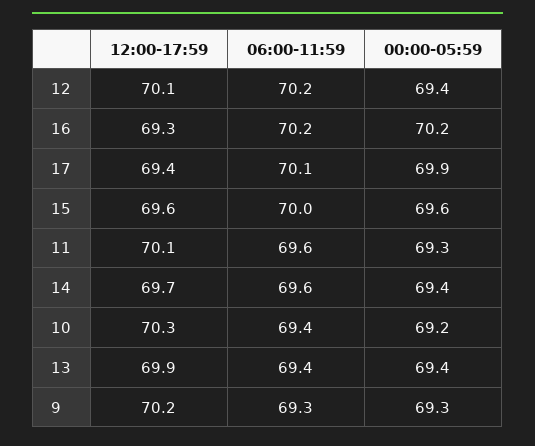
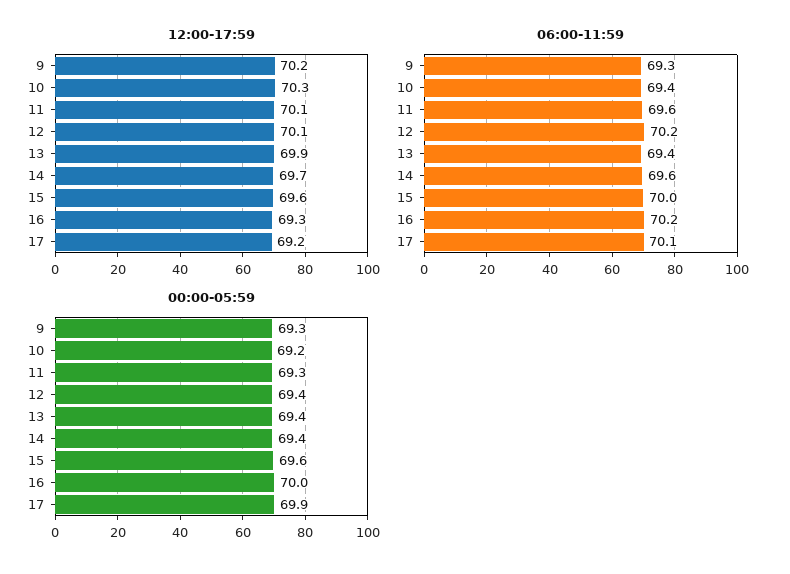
00:00-05:59, 16: 70.2 -> 70
12:00-17:59, 17: 69.4 -> 69.2

